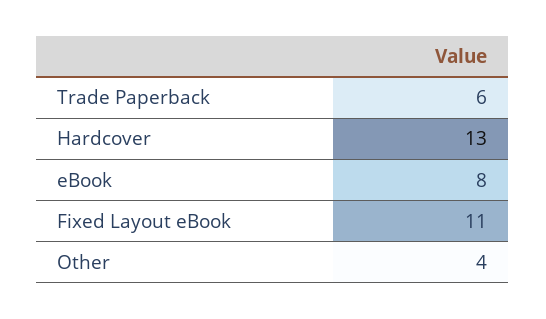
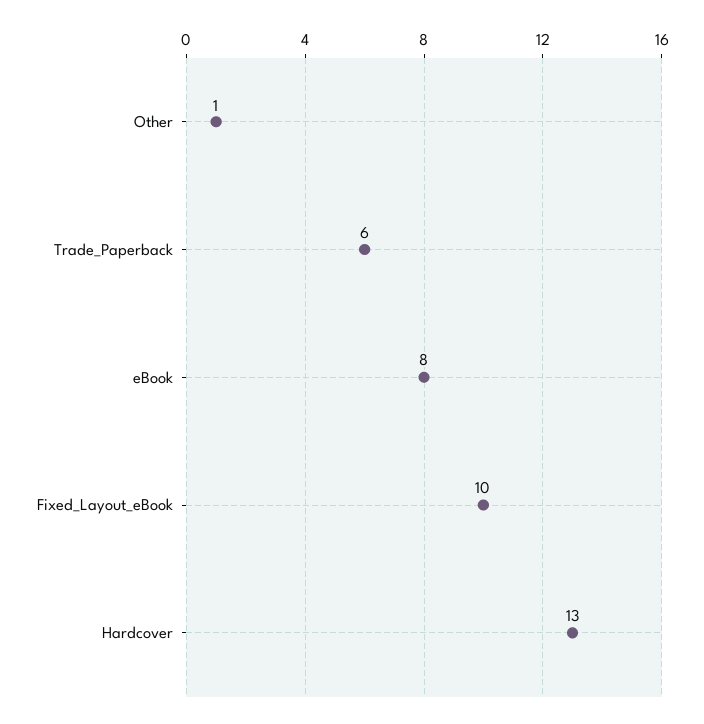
Fixed Layout eBook: 11 -> 10
Other: 4 -> 1

